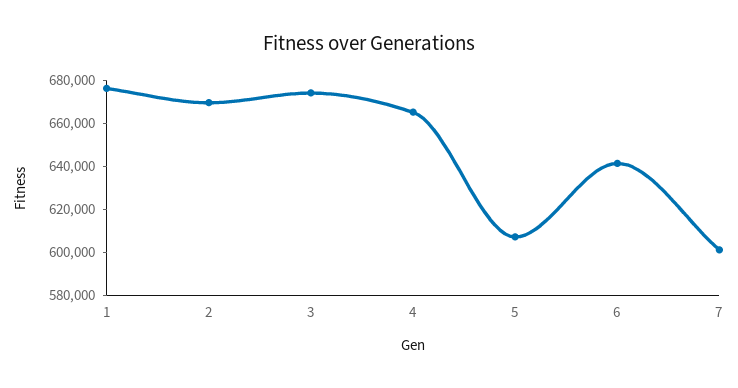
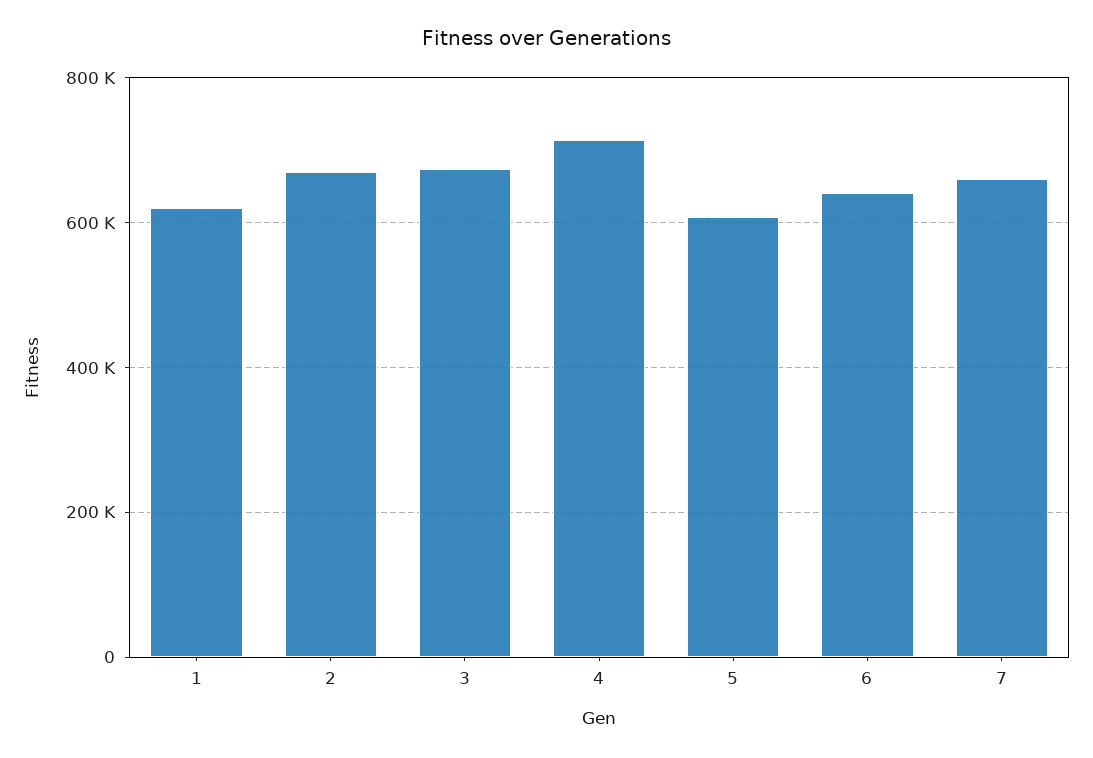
1: 675000 -> 620000
4: 665000 -> 720000
7: 600000 -> 660000

